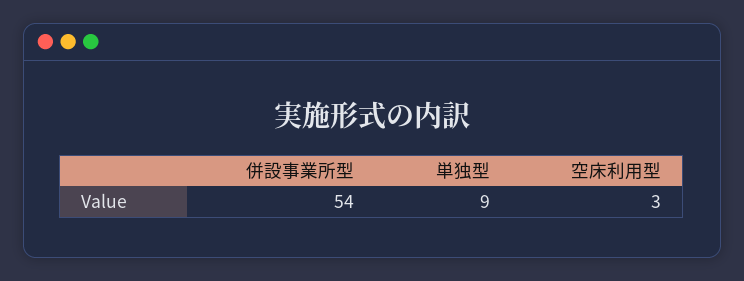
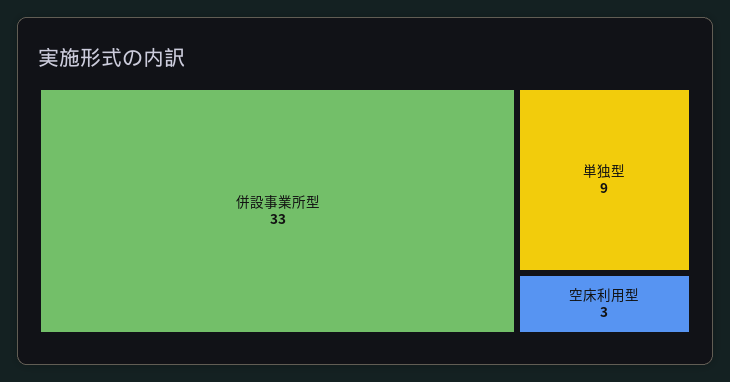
併設事業所型: 54 -> 33

